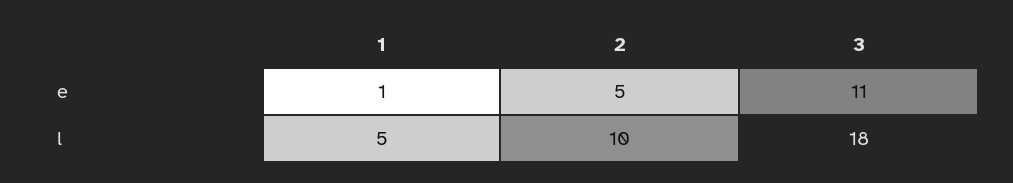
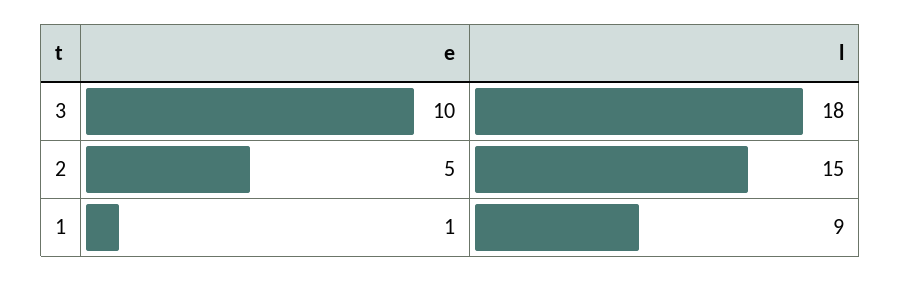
3, e: 11 -> 10
1, l: 5 -> 9
2, l: 10 -> 15

